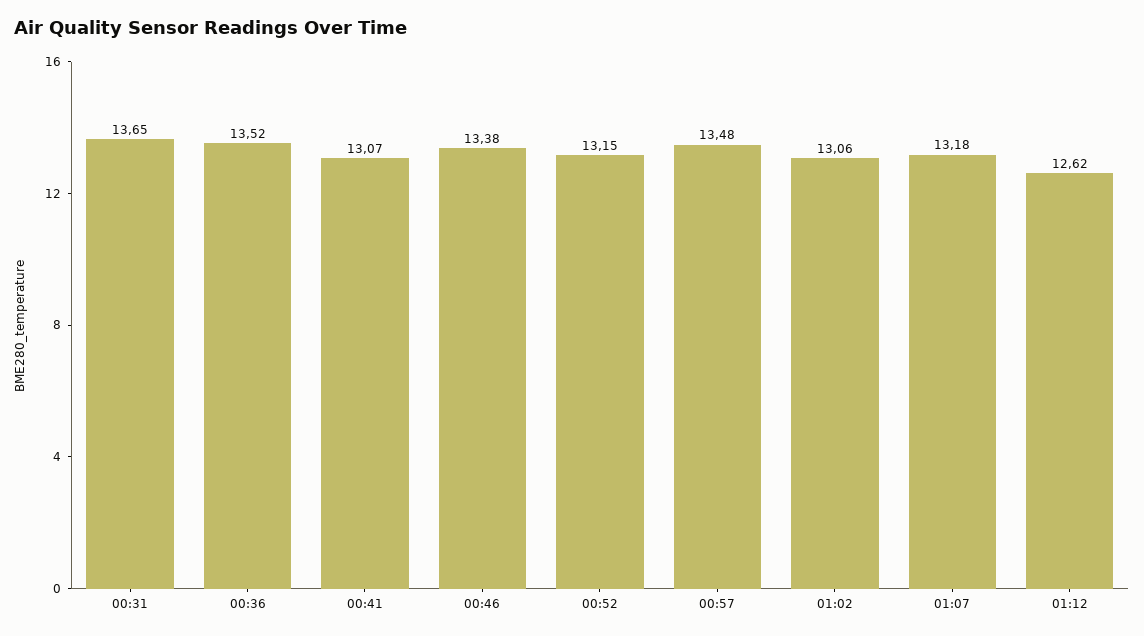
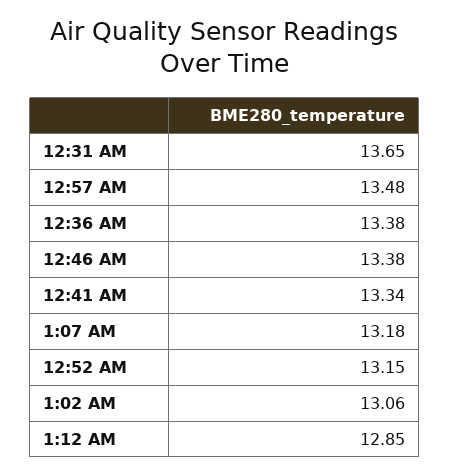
00:36: 13.52 -> 13.38
00:41: 13.07 -> 13.34
01:12: 12.62 -> 12.85

